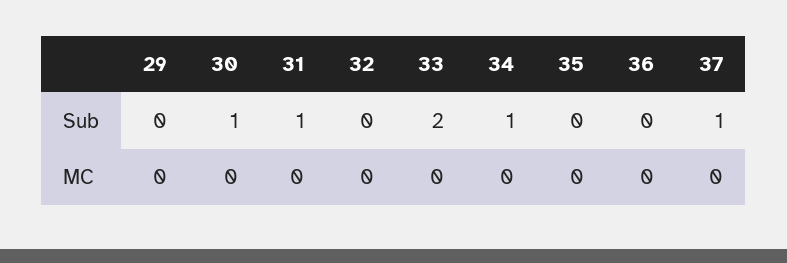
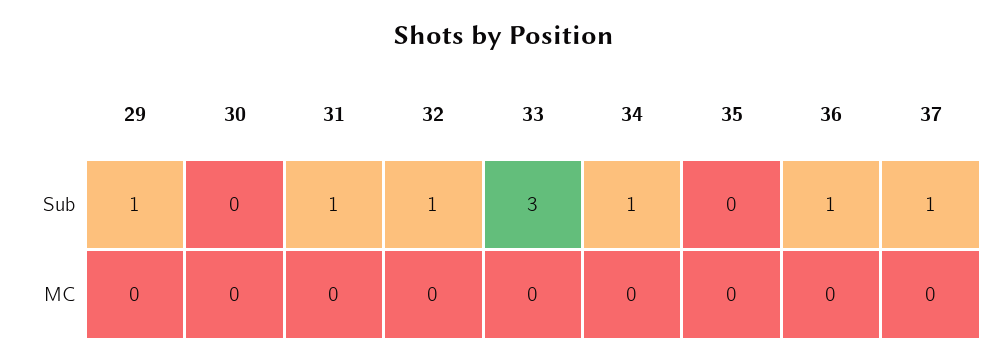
29, Sub: 0 -> 1
30, Sub: 1 -> 0
32, Sub: 0 -> 1
33, Sub: 2 -> 3
36, Sub: 0 -> 1

